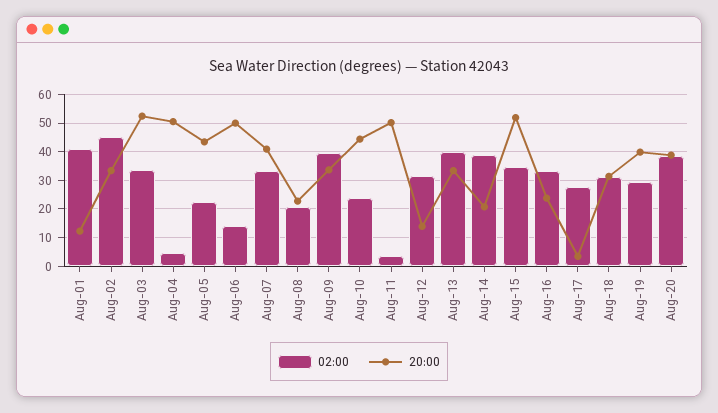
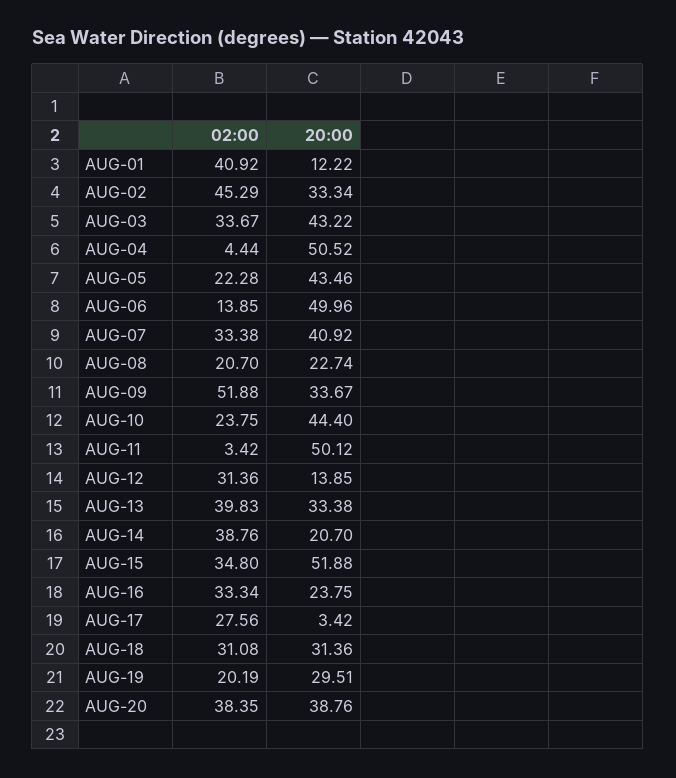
20:00, Aug-03: 52.5 -> 43.22
02:00, Aug-09: 40 -> 51.88
02:00, Aug-19: 30 -> 20.19
20:00, Aug-19: 40 -> 29.51

